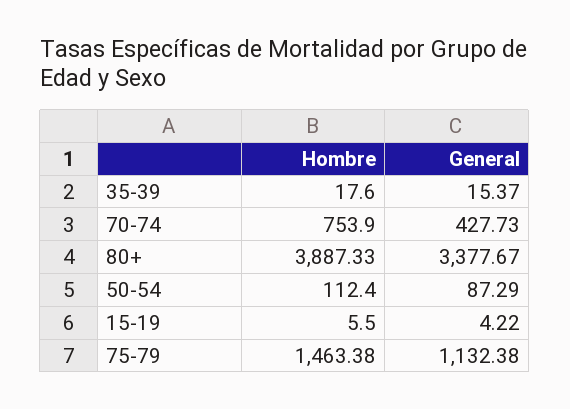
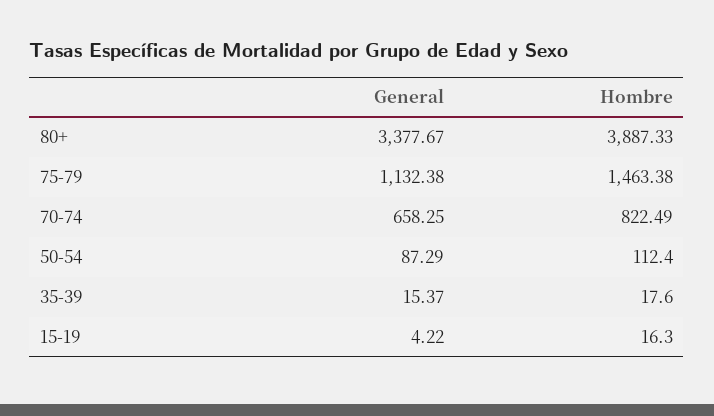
Hombre, 70-74: 753.9 -> 822.49
General, 70-74: 427.73 -> 658.25
Hombre, 15-19: 5.5 -> 16.3

